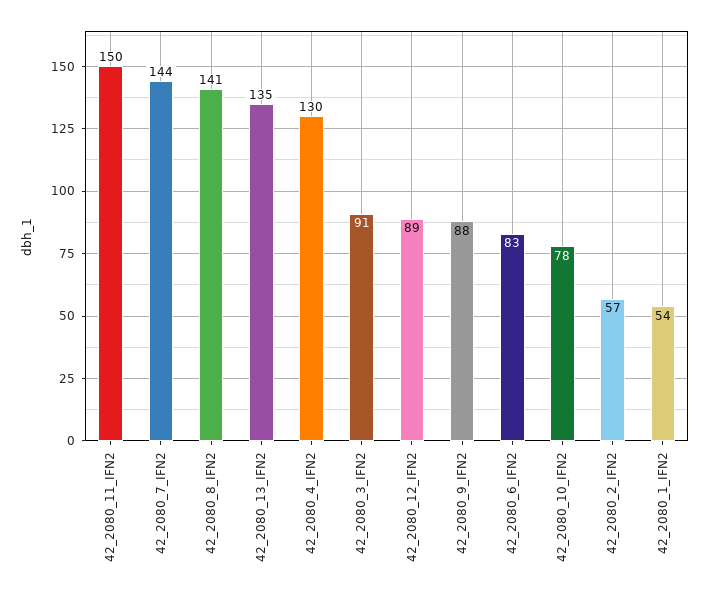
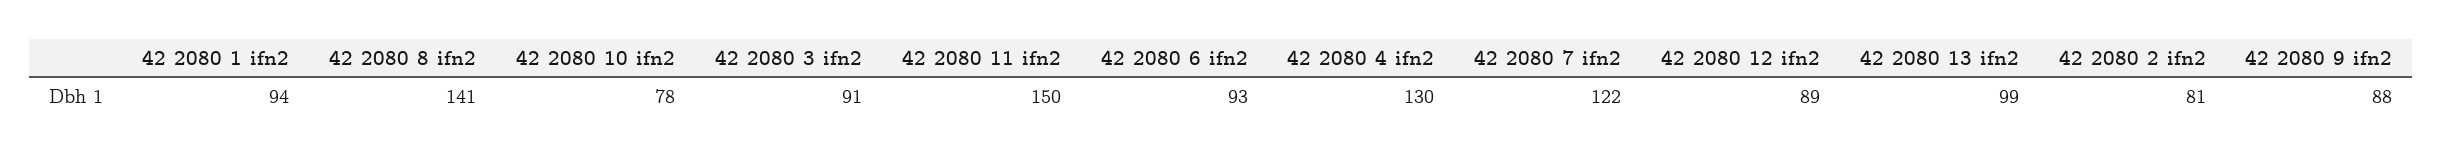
42_2080_7_IFN2: 144 -> 122
42_2080_13_IFN2: 135 -> 99
42_2080_6_IFN2: 83 -> 93
42_2080_2_IFN2: 57 -> 81
42_2080_1_IFN2: 54 -> 94

